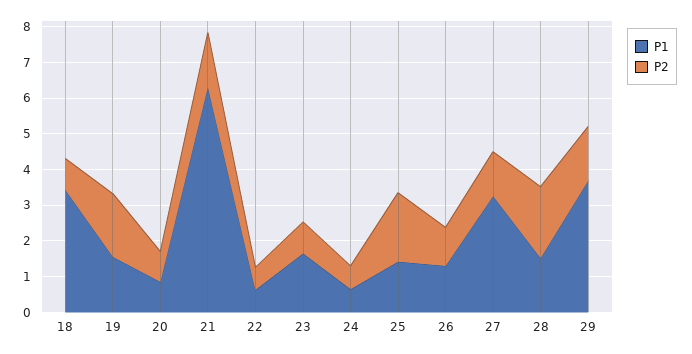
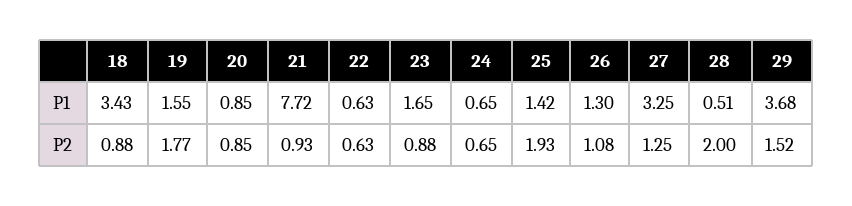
P1, 21: 6.25 -> 7.72
P2, 21: 1.5 -> 0.93
P1, 28: 1.5 -> 0.51

